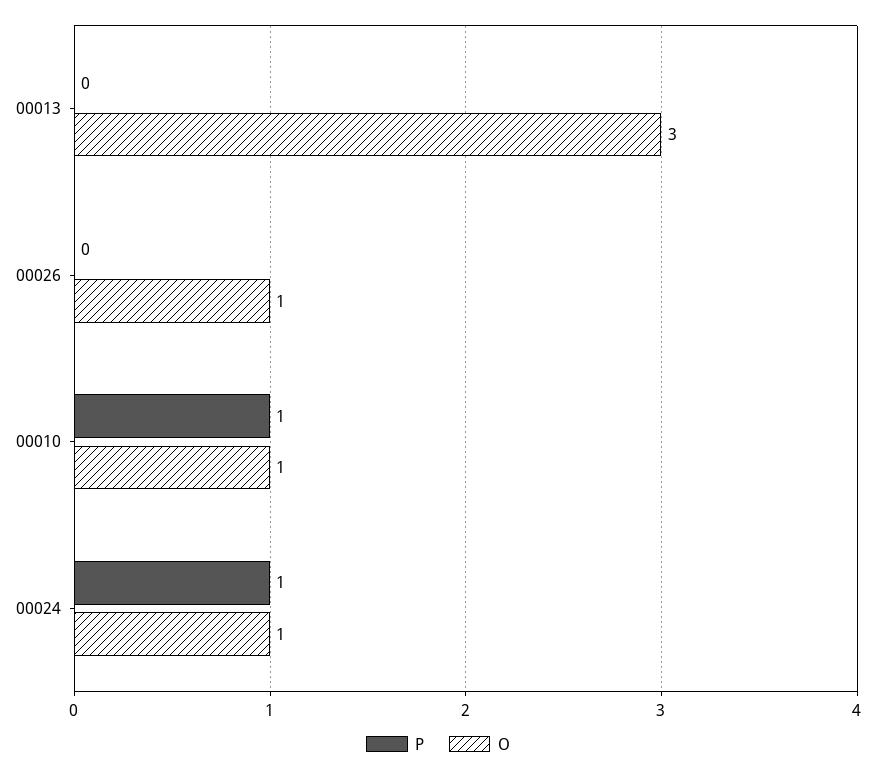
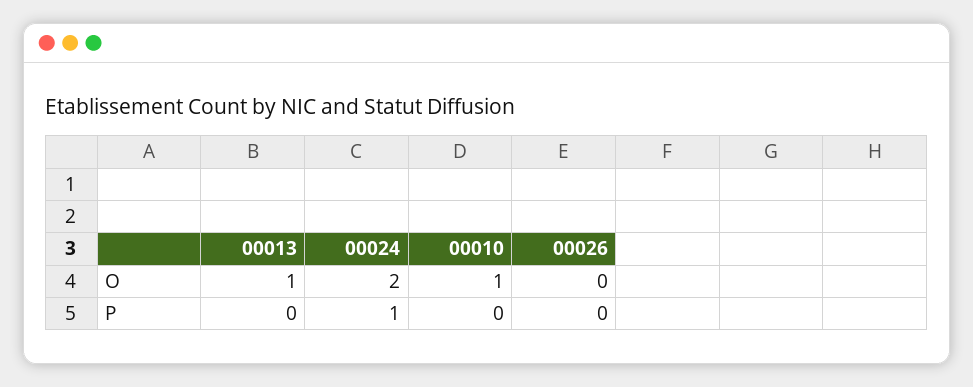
O, 00013: 3 -> 1
O, 00026: 1 -> 0
P, 00010: 1 -> 0
O, 00024: 1 -> 2

